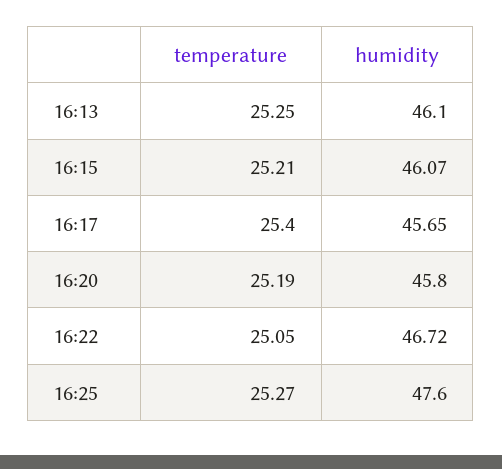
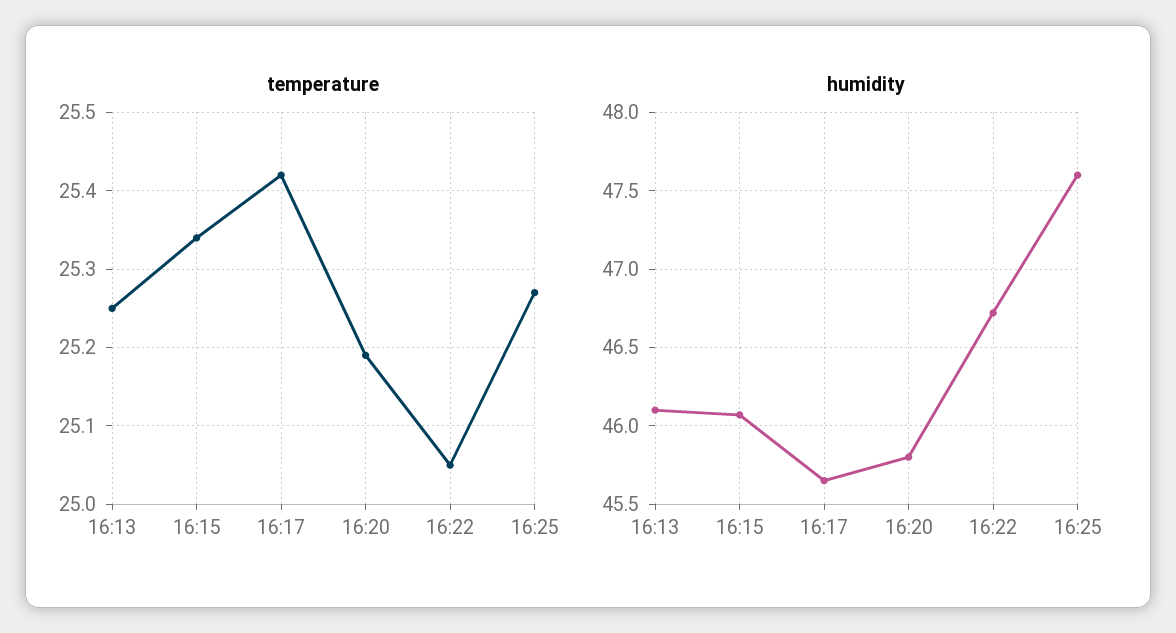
temperature, 16:15: 25.21 -> 25.34
temperature, 16:17: 25.4 -> 25.42

